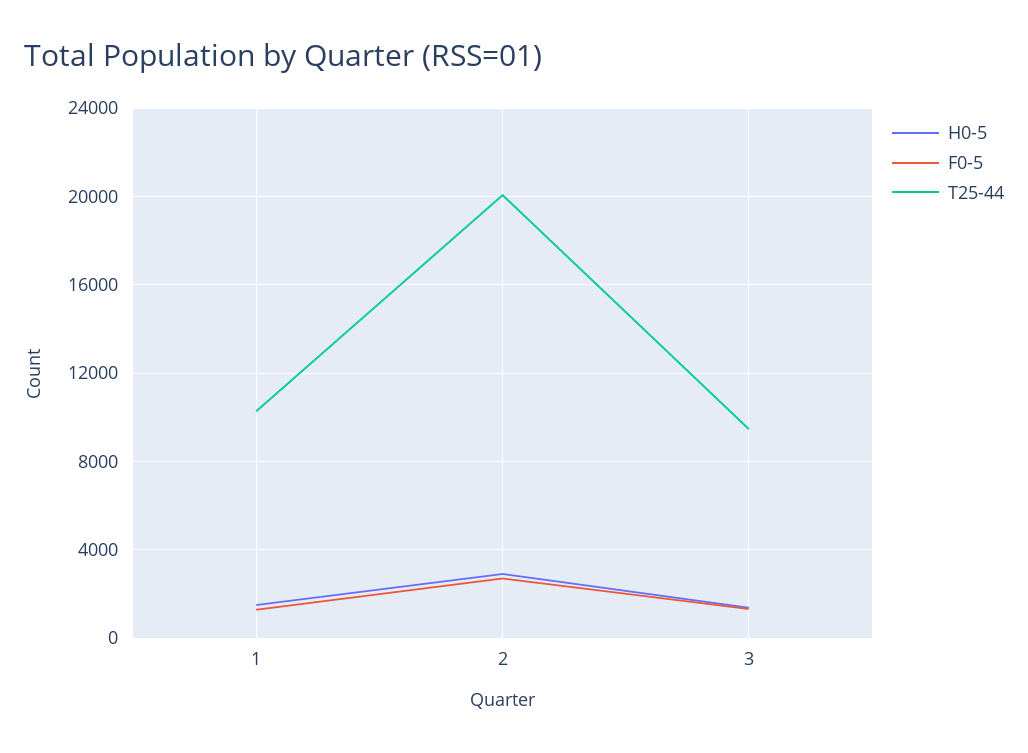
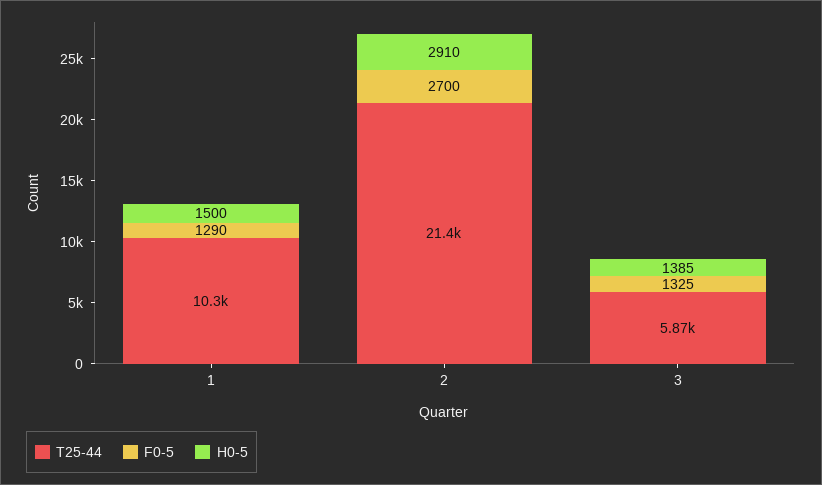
T25-44, 2: 20000 -> 21400
T25-44, 3: 9500 -> 5870

